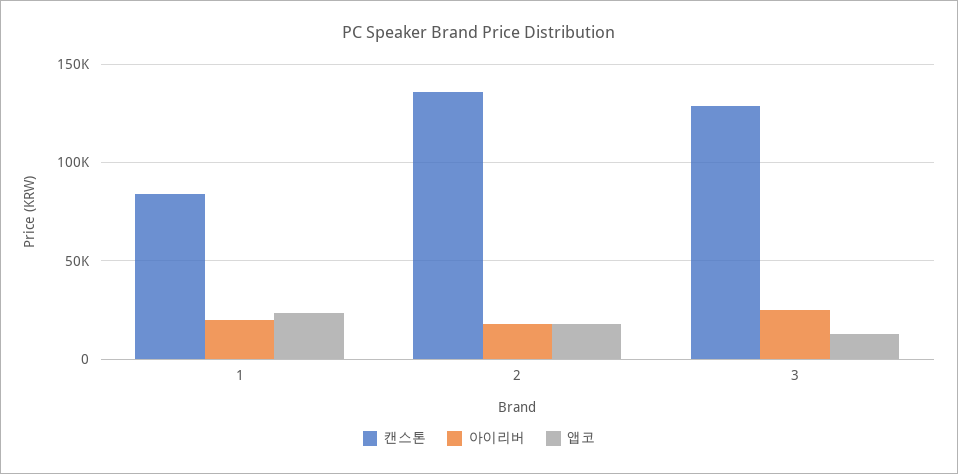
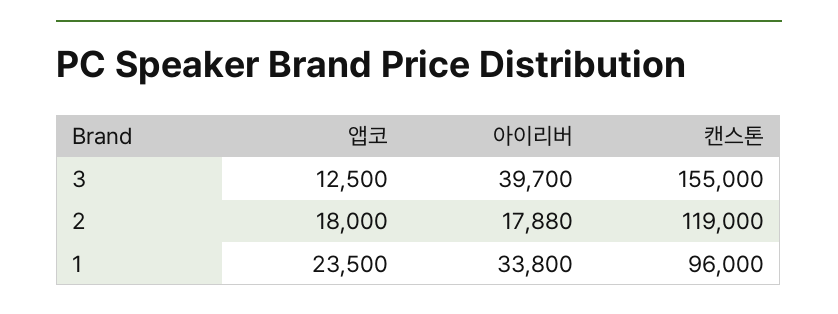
캔스톤, 1: 85000 -> 96000
아이리버, 1: 20000 -> 33800
캔스톤, 2: 135000 -> 119000
캔스톤, 3: 130000 -> 155000
아이리버, 3: 25000 -> 39700

